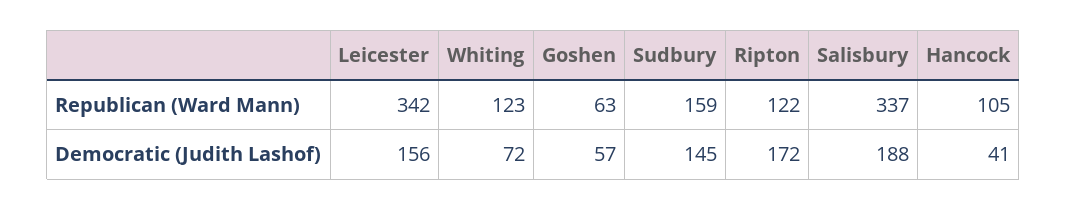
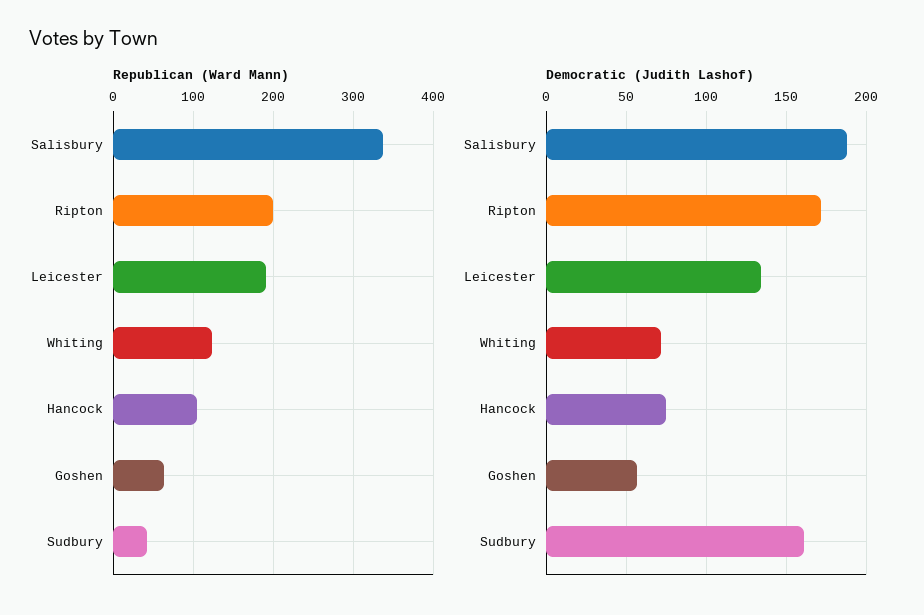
Republican (Ward Mann), Leicester: 342 -> 190
Republican (Ward Mann), Sudbury: 159 -> 40
Republican (Ward Mann), Ripton: 122 -> 200
Democratic (Judith Lashof), Leicester: 156 -> 135
Democratic (Judith Lashof), Sudbury: 145 -> 160
Democratic (Judith Lashof), Hancock: 41 -> 75

